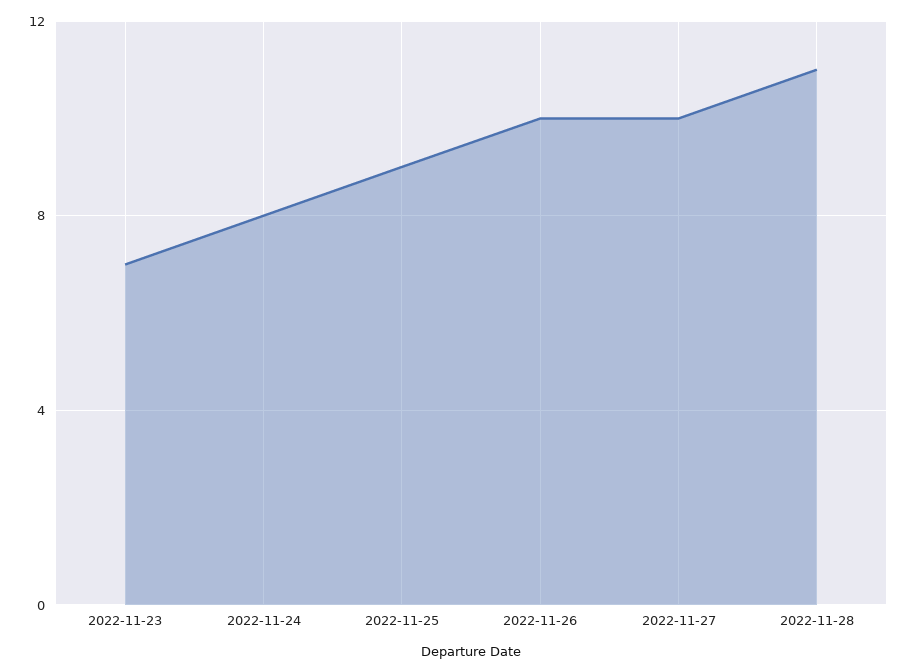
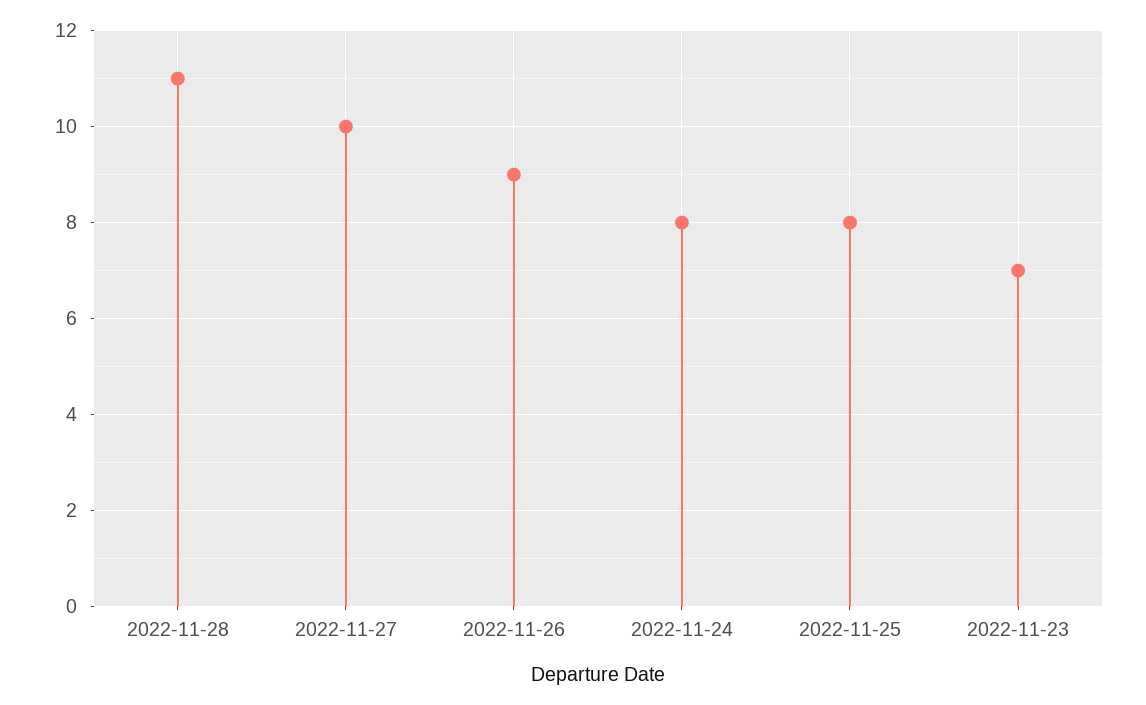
2022-11-25: 9 -> 8
2022-11-26: 10 -> 9

